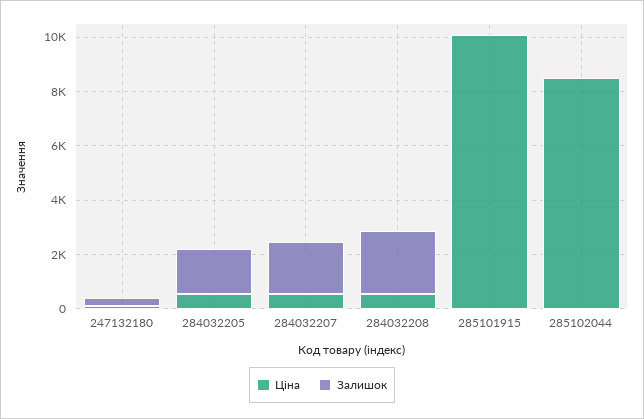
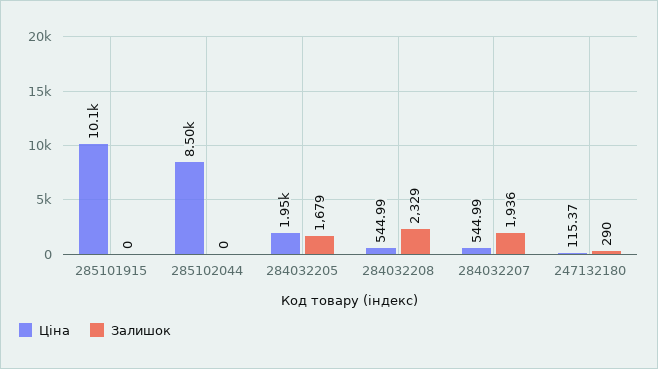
Ціна, 284032205: 500 -> 1950

